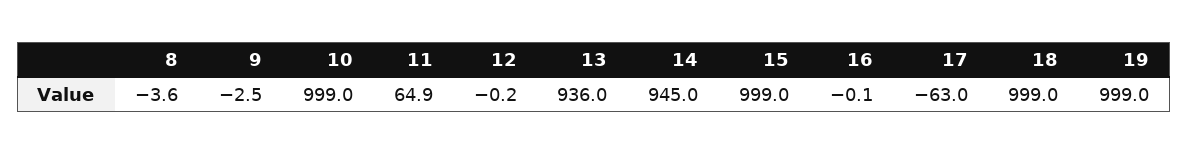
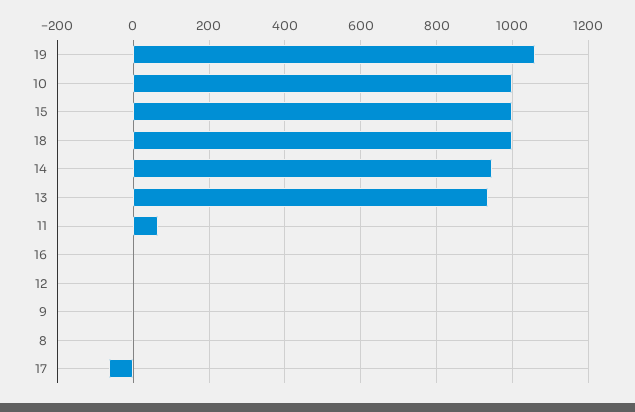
19: 999 -> 1060

